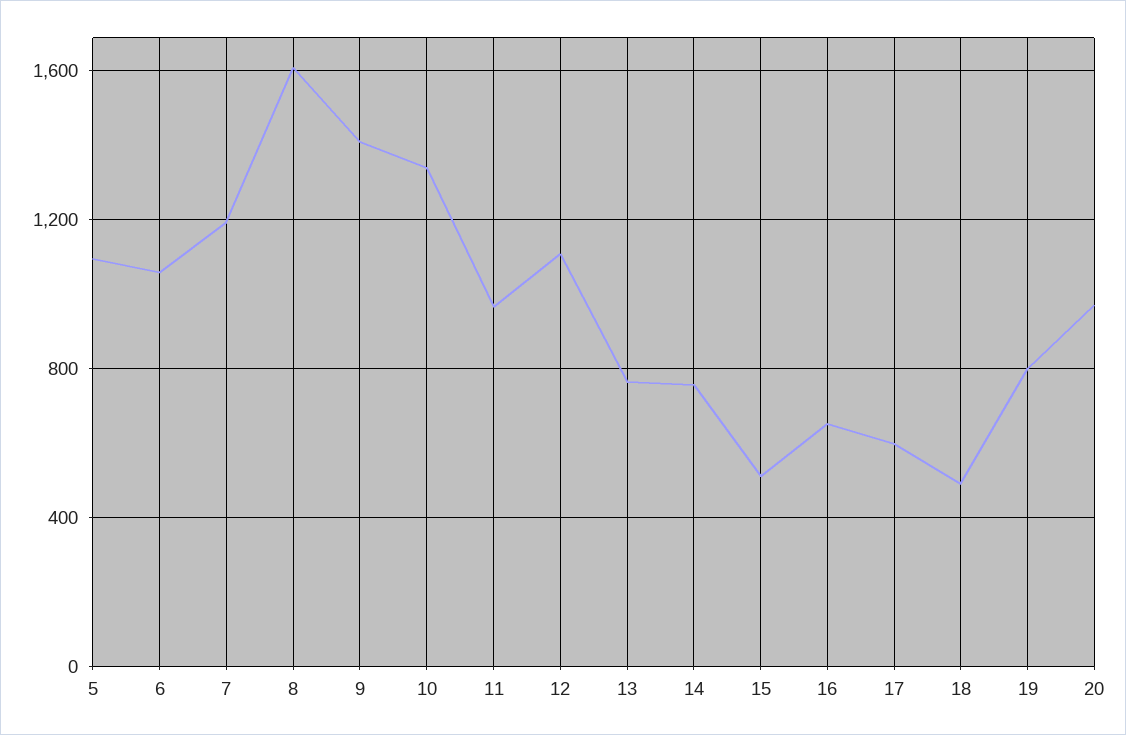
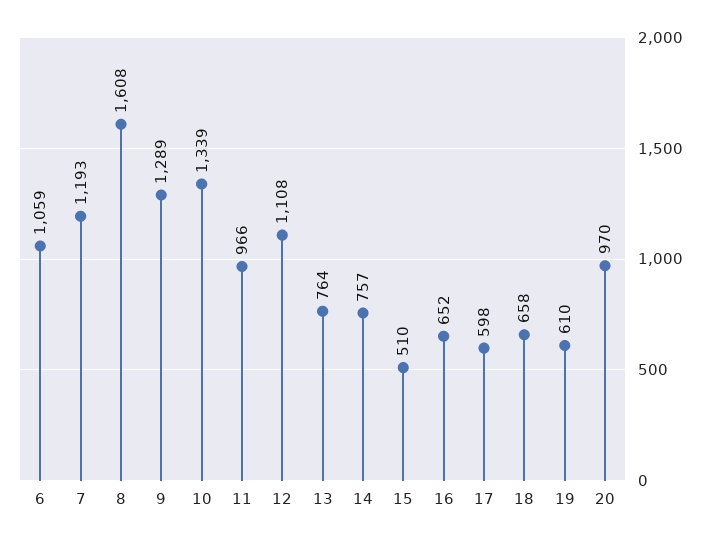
5: 1100 -> none
9: 1400 -> 1289
18: 500 -> 658
19: 800 -> 610

